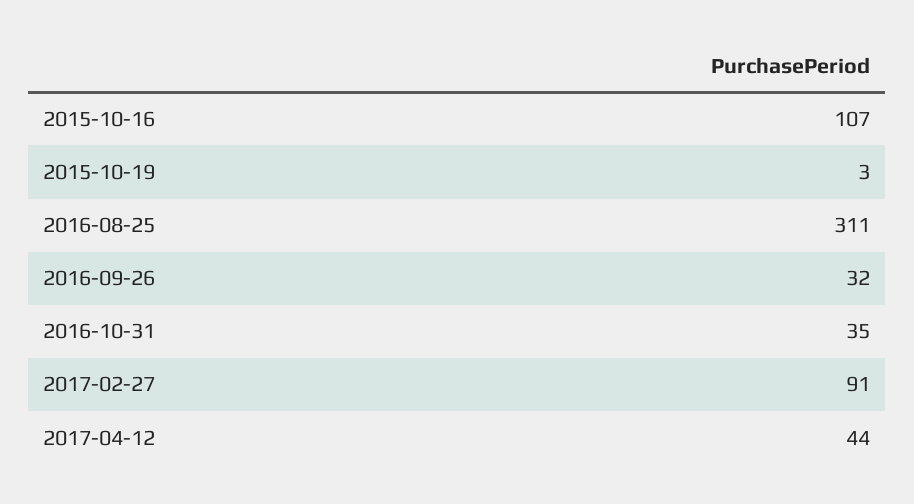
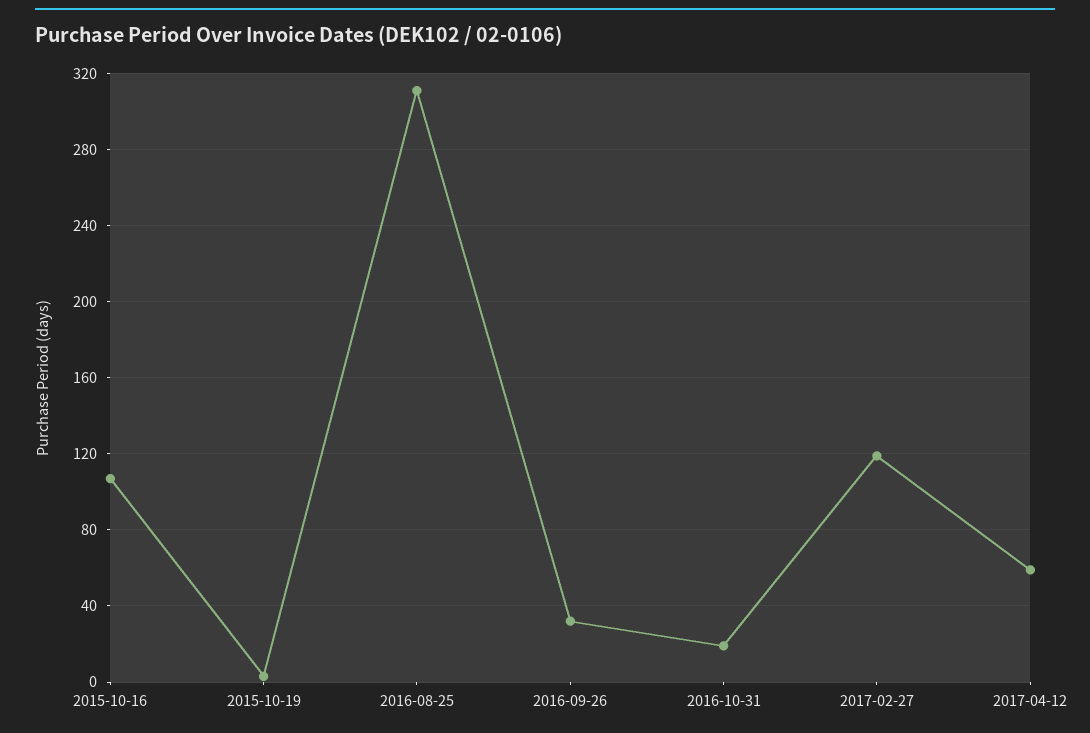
2016-10-31: 35 -> 20
2017-02-27: 91 -> 120
2017-04-12: 44 -> 60

